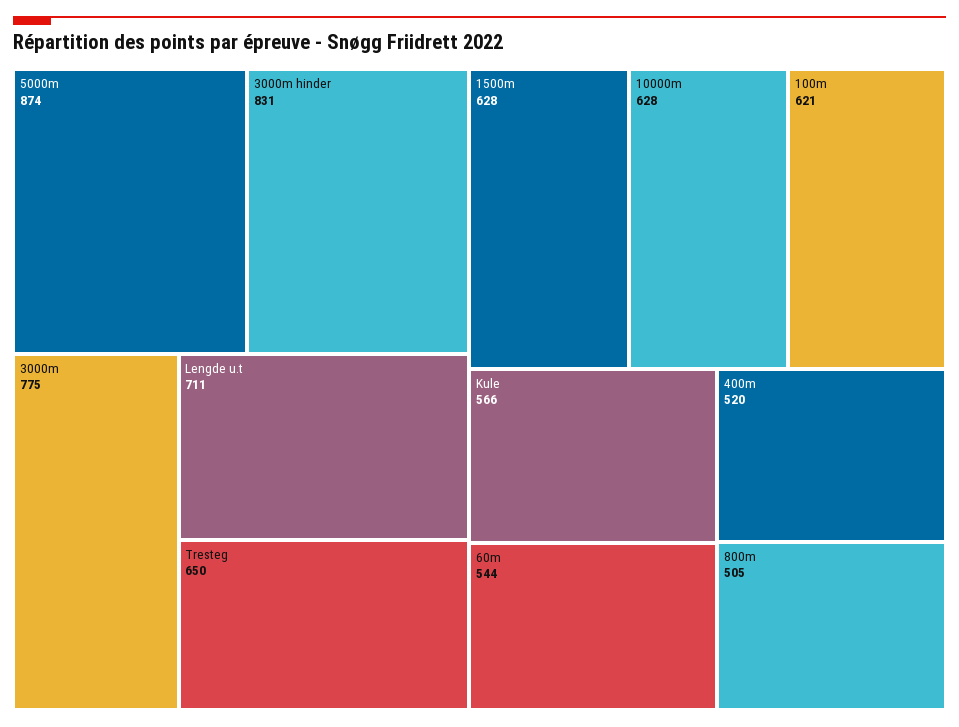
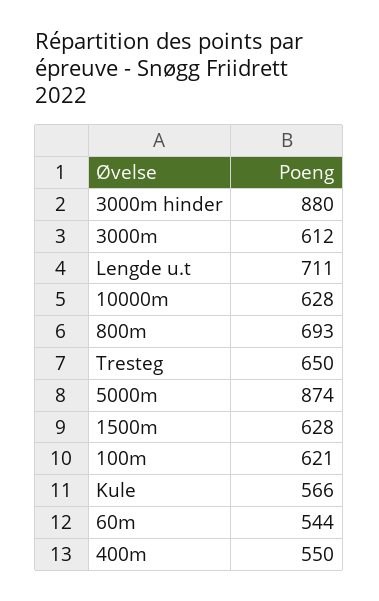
3000m hinder: 831 -> 880
3000m: 775 -> 612
400m: 520 -> 550
800m: 505 -> 693

